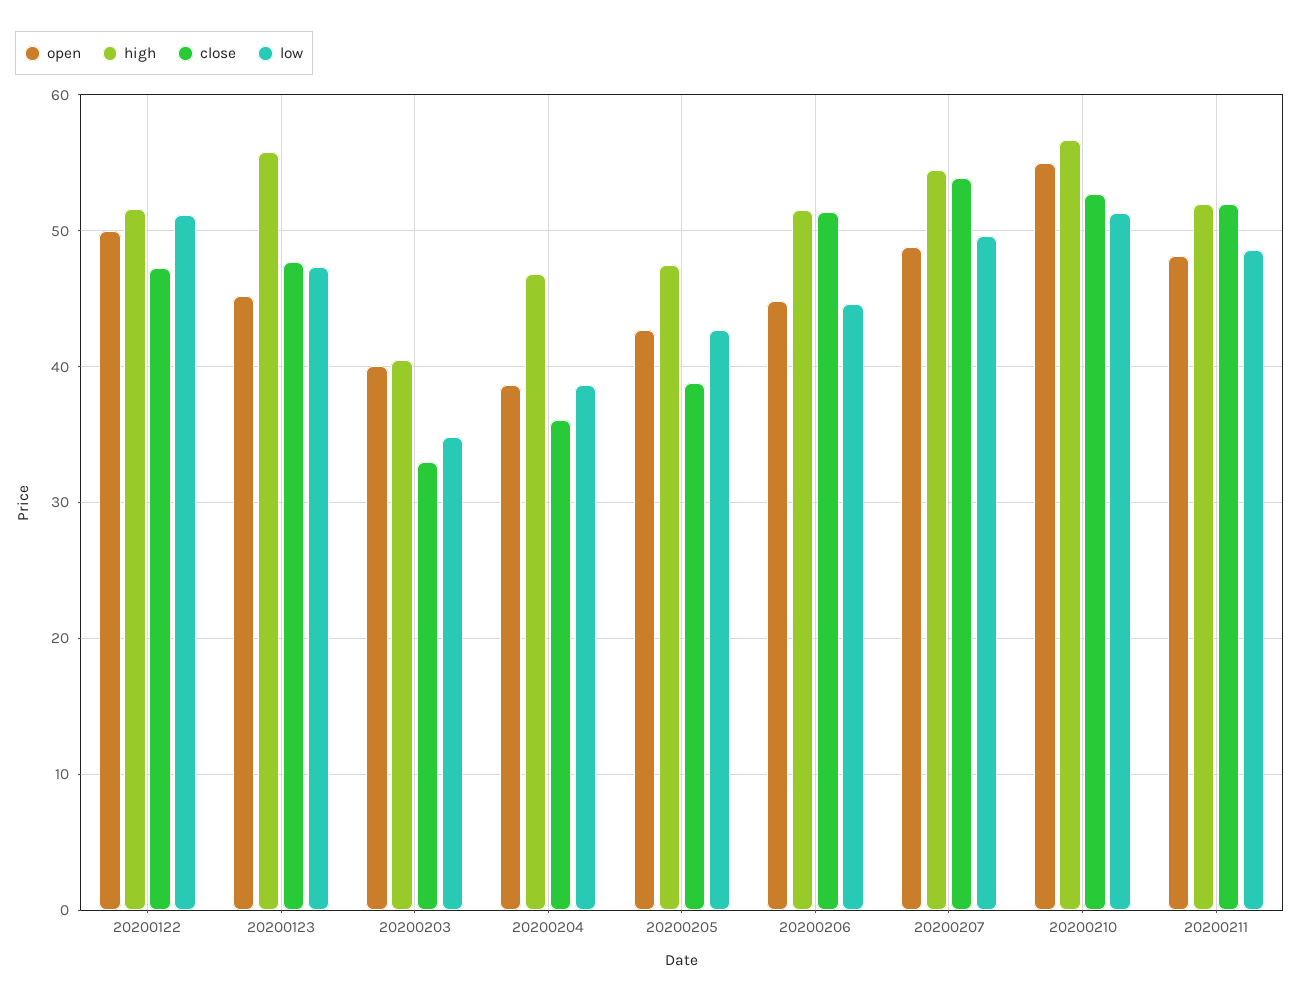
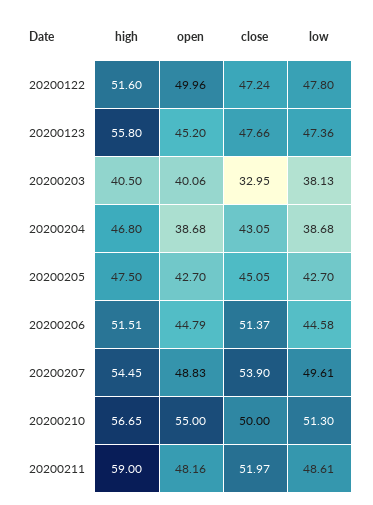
low, 20200122: 51 -> 47.8
low, 20200203: 35 -> 38.13
close, 20200204: 36 -> 43.05
close, 20200205: 39 -> 45.05
close, 20200210: 53 -> 50
high, 20200211: 52 -> 59

